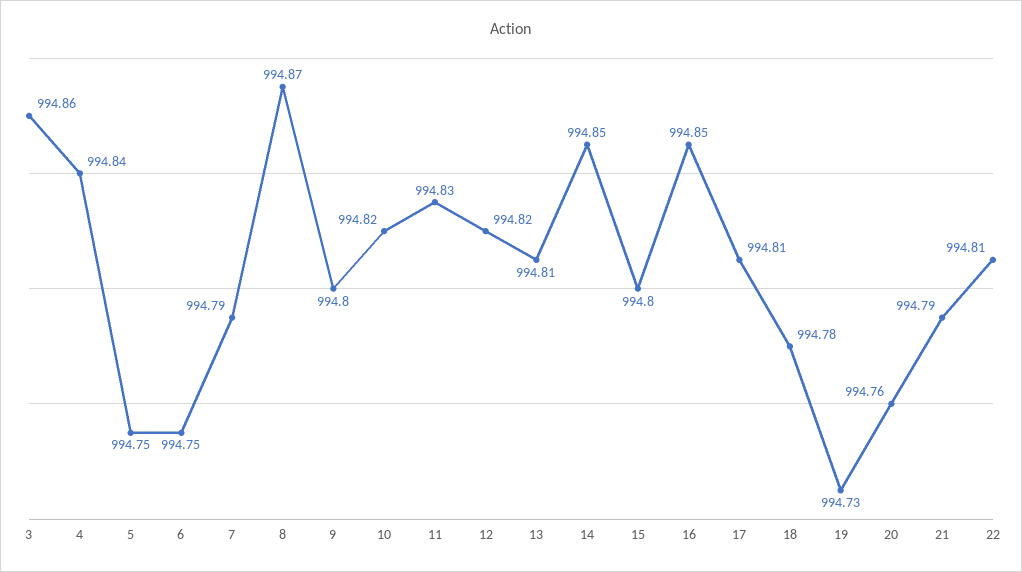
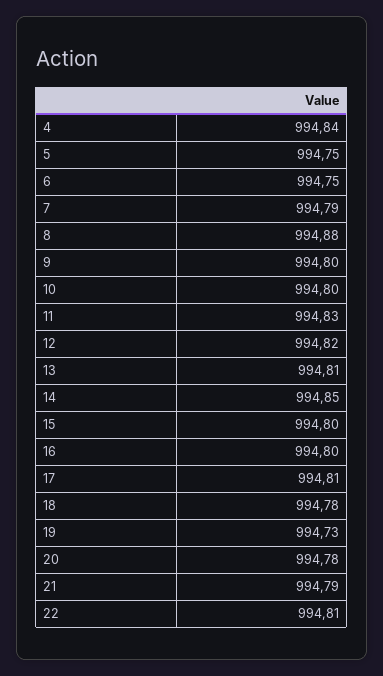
3: 994.86 -> none
8: 994.87 -> 994.88
10: 994.82 -> 994.8
16: 994.85 -> 994.8
20: 994.76 -> 994.78

